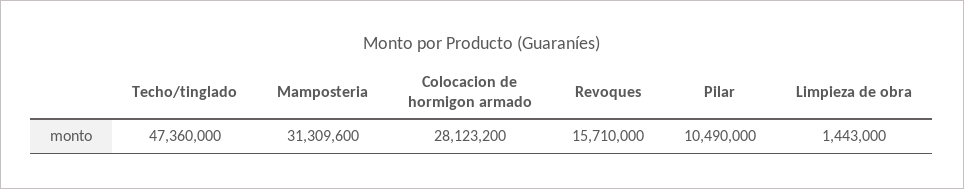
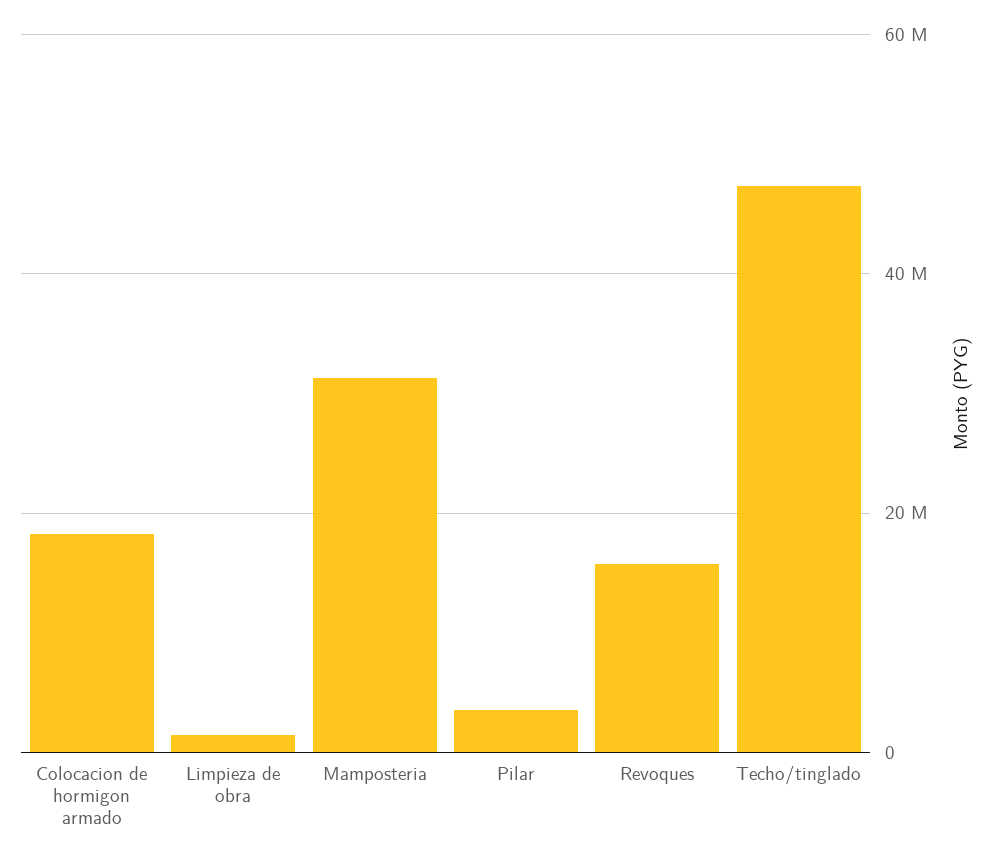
Colocacion de hormigon armado: 28123200 -> 18000000
Pilar: 10490000 -> 4000000

